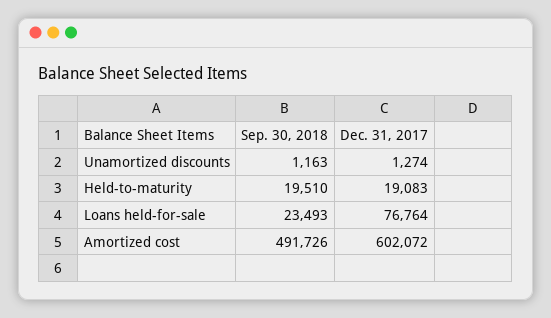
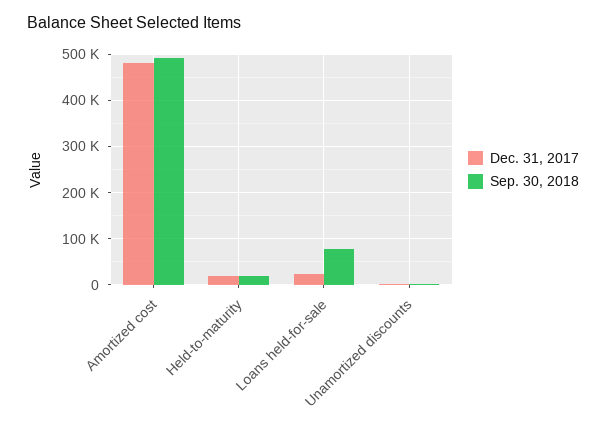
Sep. 30, 2018, Loans held-for-sale: 23493 -> 80000
Dec. 31, 2017, Loans held-for-sale: 76764 -> 20000
Dec. 31, 2017, Amortized cost: 602072 -> 480000

